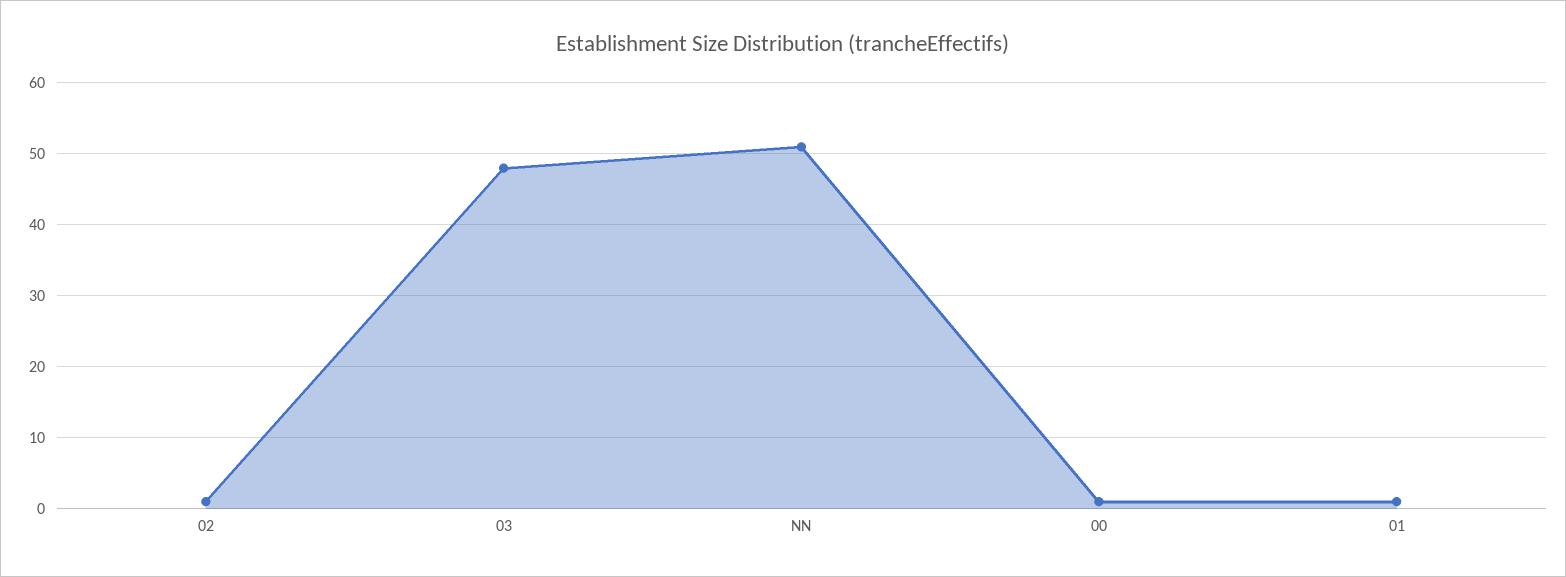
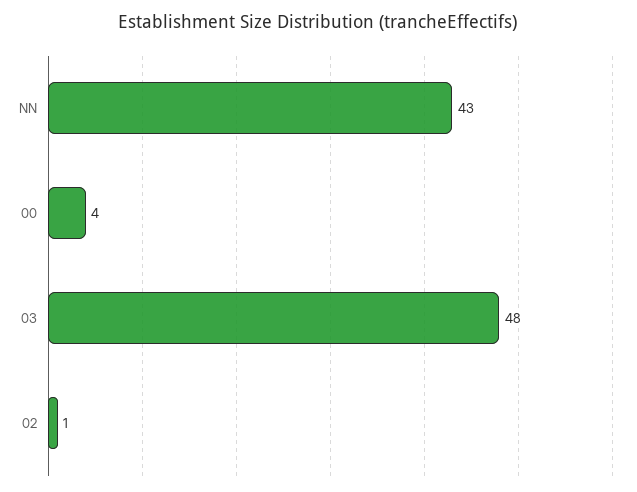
NN: 51 -> 43
00: 1 -> 4
01: 1 -> none

